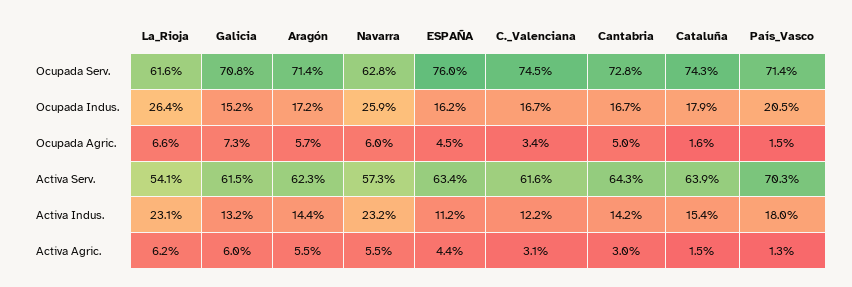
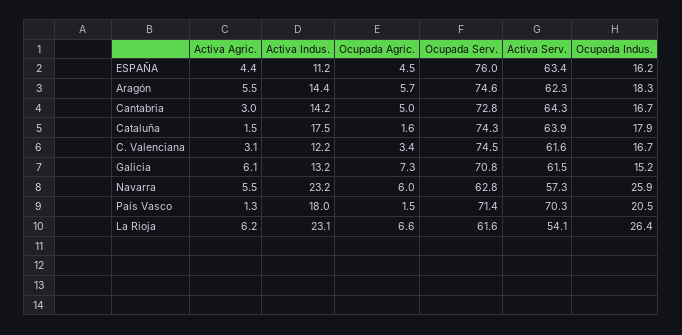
Aragón, Ocupada Serv.: 71.4 -> 74.6
Aragón, Ocupada Indus.: 17.2 -> 18.3
Cataluña, Activa Indus.: 15.4 -> 17.5
Galicia, Activa Agric.: 6 -> 6.1

